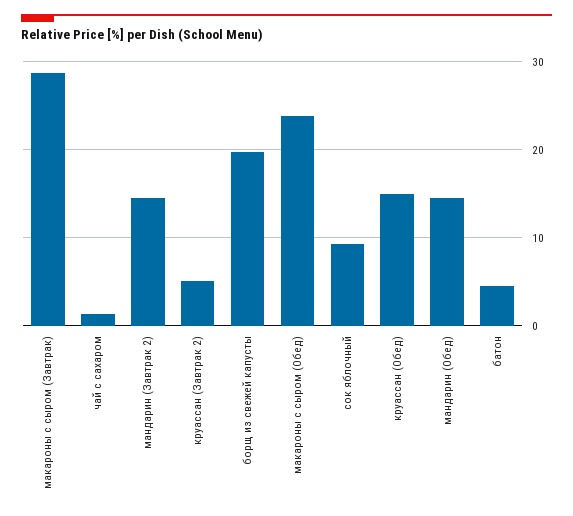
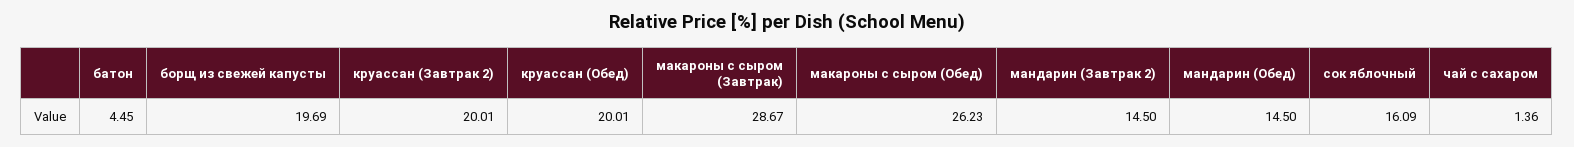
круассан (Завтрак 2): 5 -> 20.01
макароны с сыром (Обед): 24 -> 26.23
сок яблочный: 9 -> 16.09
круассан (Обед): 15 -> 20.01

